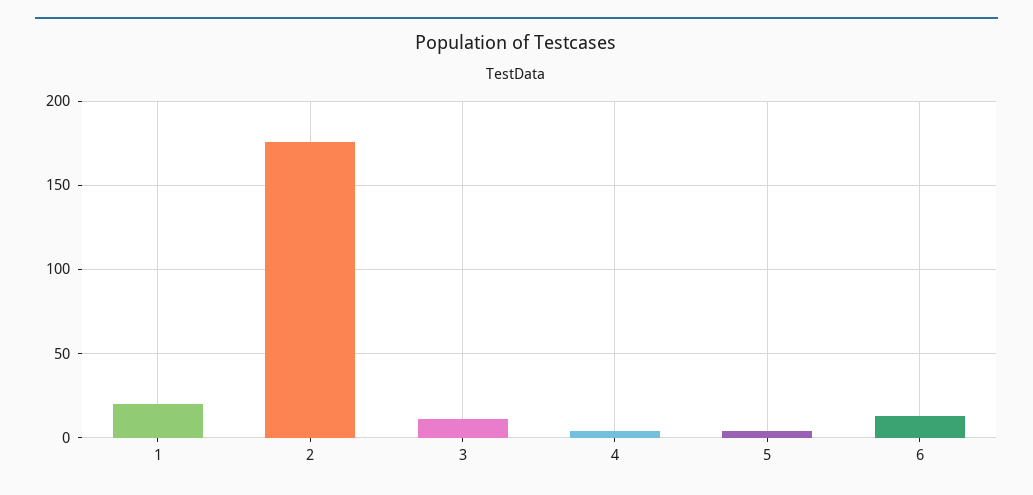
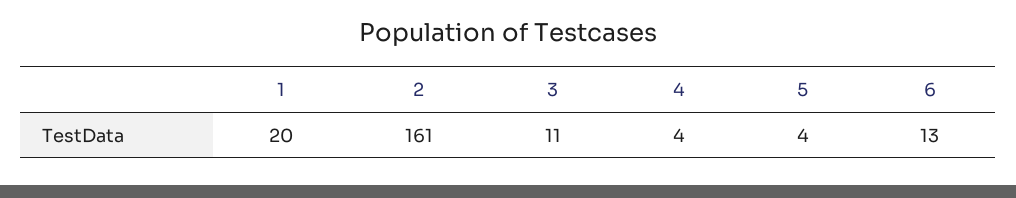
2: 175 -> 161

